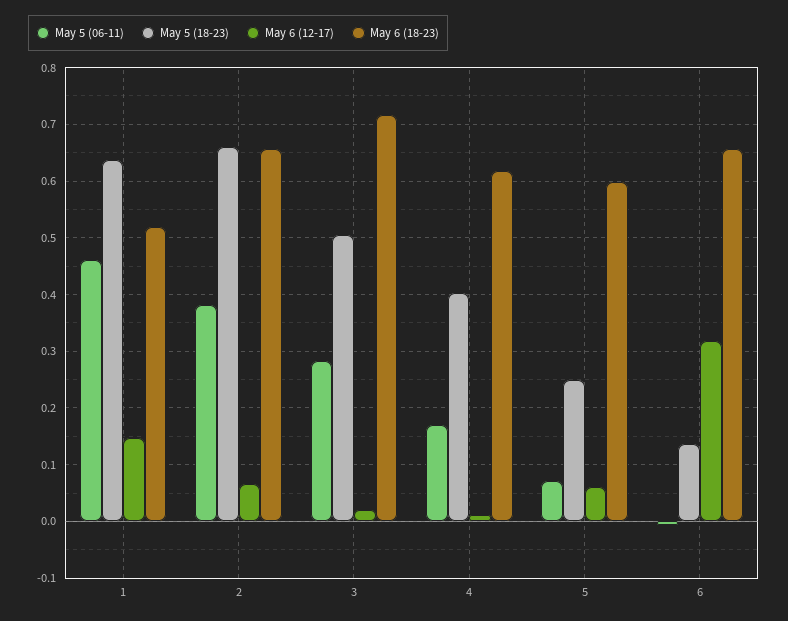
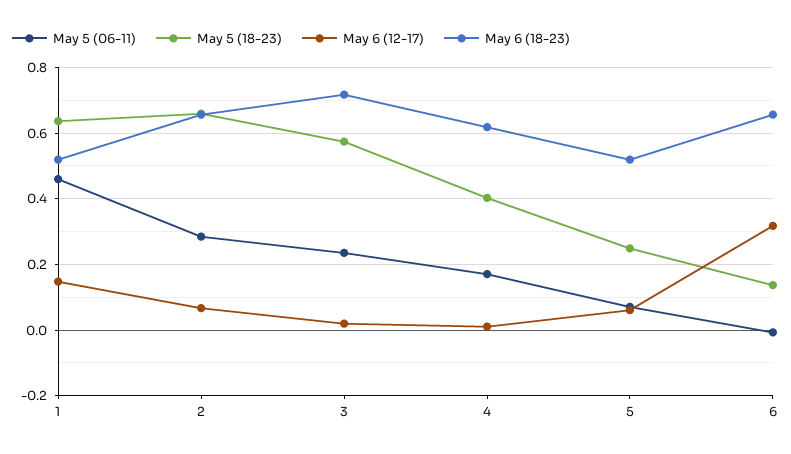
May 5 (06-11), 2: 0.38 -> 0.28
May 5 (06-11), 3: 0.28 -> 0.24
May 5 (18-23), 3: 0.5 -> 0.58
May 6 (18-23), 5: 0.6 -> 0.52

